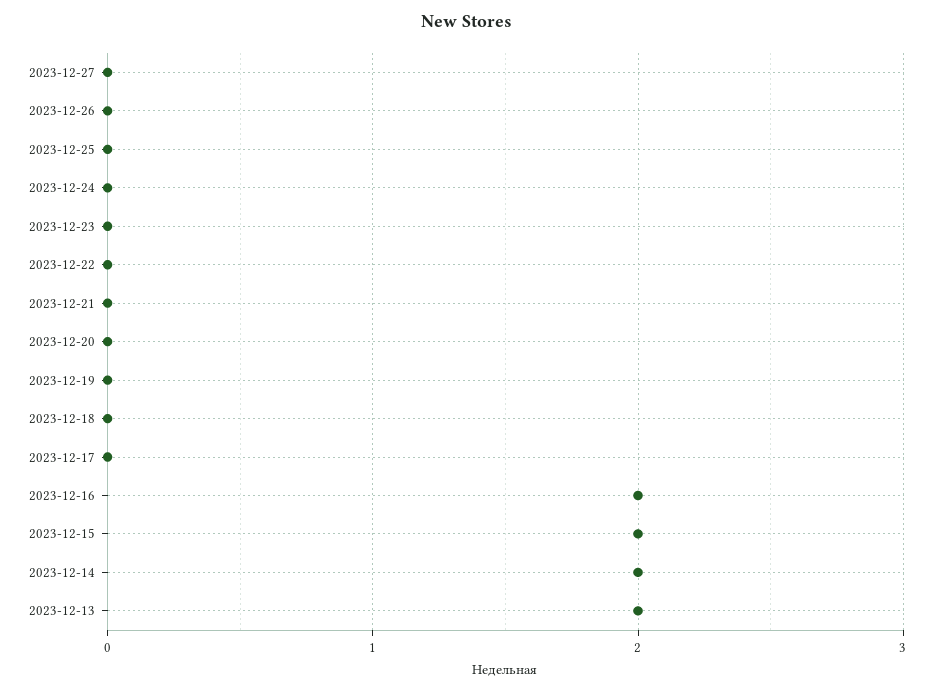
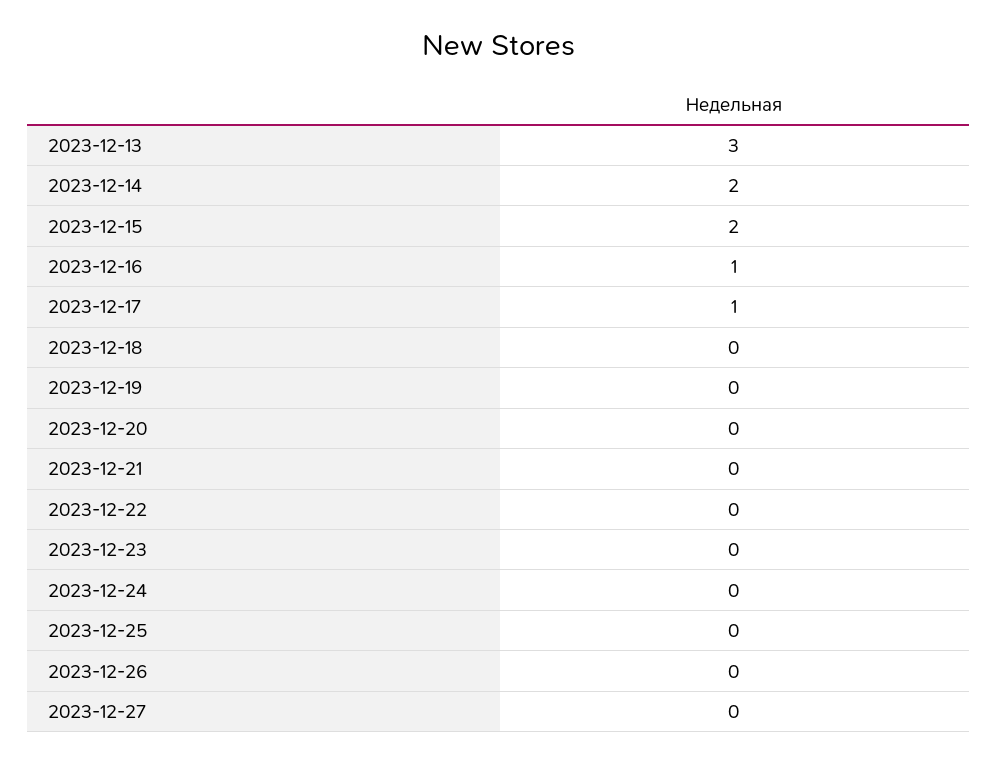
2023-12-17: 0 -> 1
2023-12-16: 2 -> 1
2023-12-13: 2 -> 3

